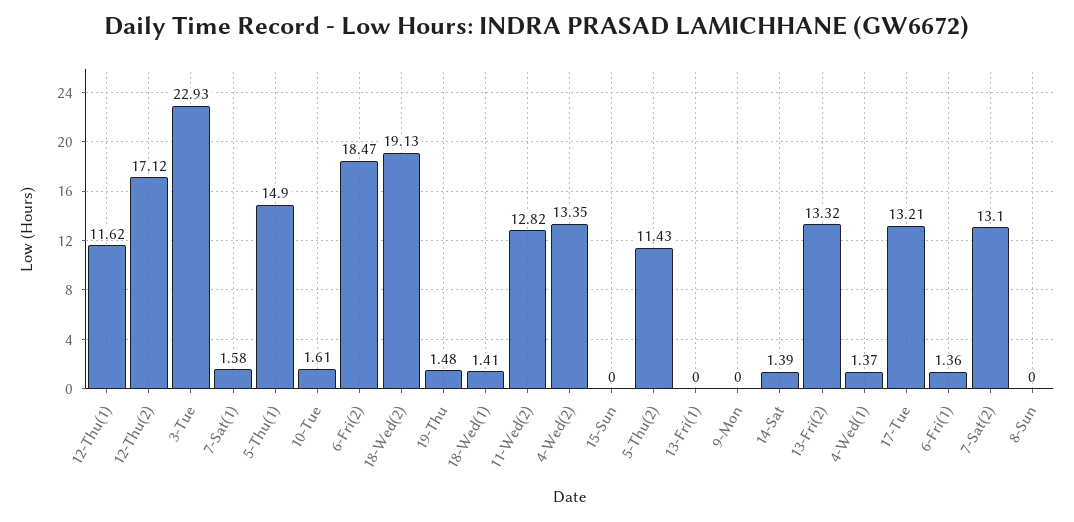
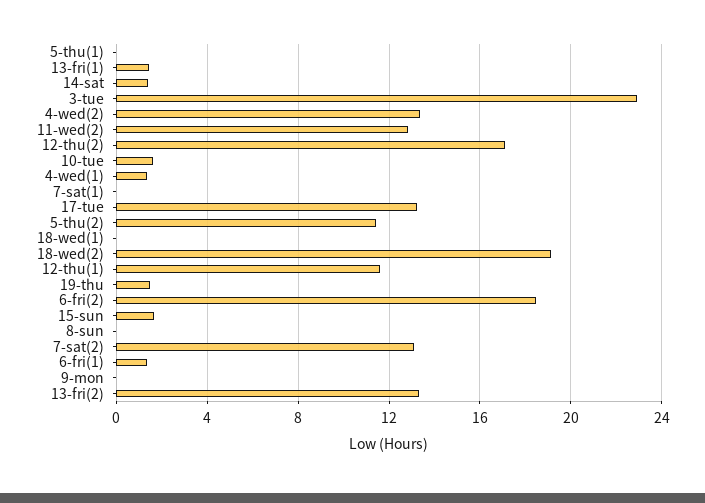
7-Sat(1): 1.58 -> 0
5-Thu(1): 14.9 -> 0
18-Wed(1): 1.41 -> 0
15-Sun: 0 -> 1.5
13-Fri(1): 0 -> 1.5

